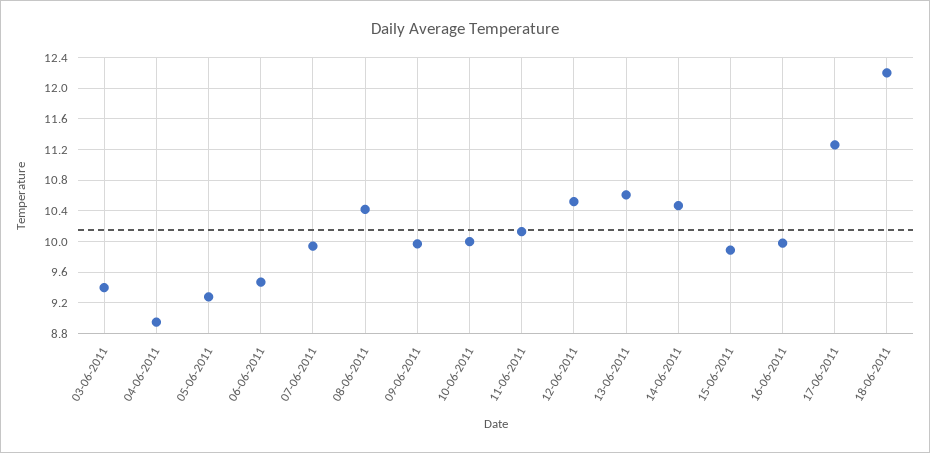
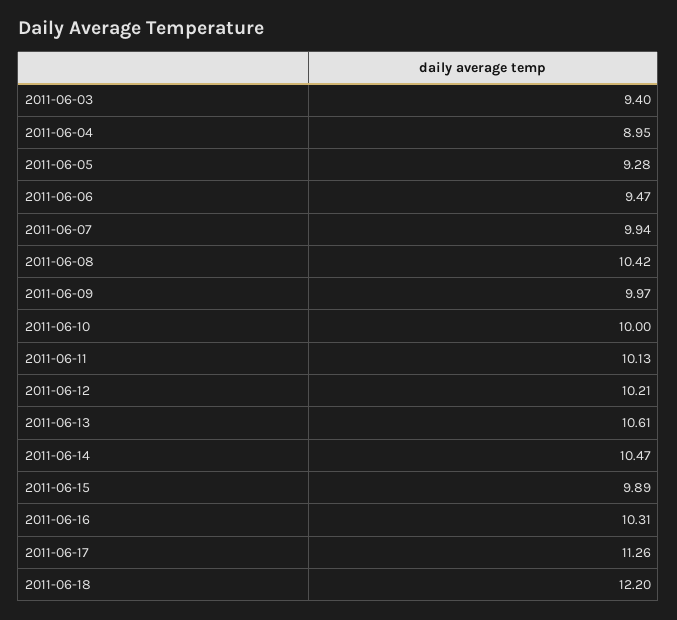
12-06-2011: 10.5 -> 10.21
16-06-2011: 10 -> 10.31

